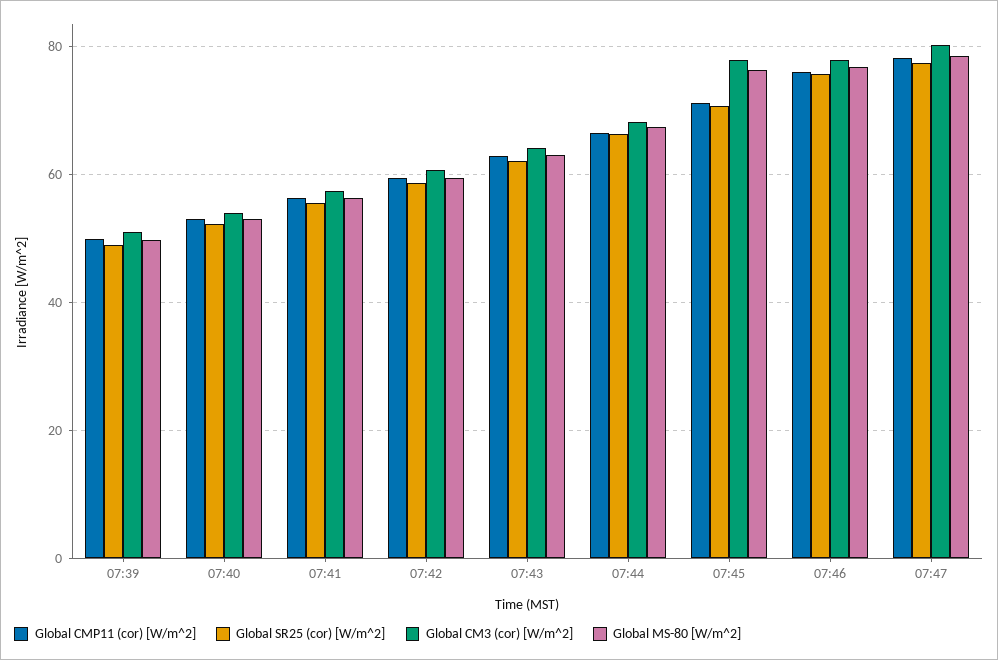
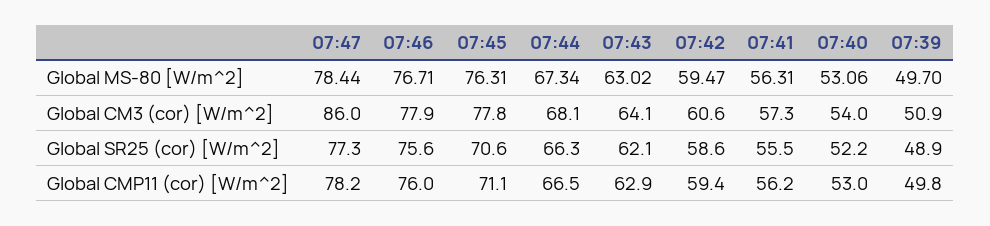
Global CM3 (cor) [W/m^2], 07:47: 80 -> 86

